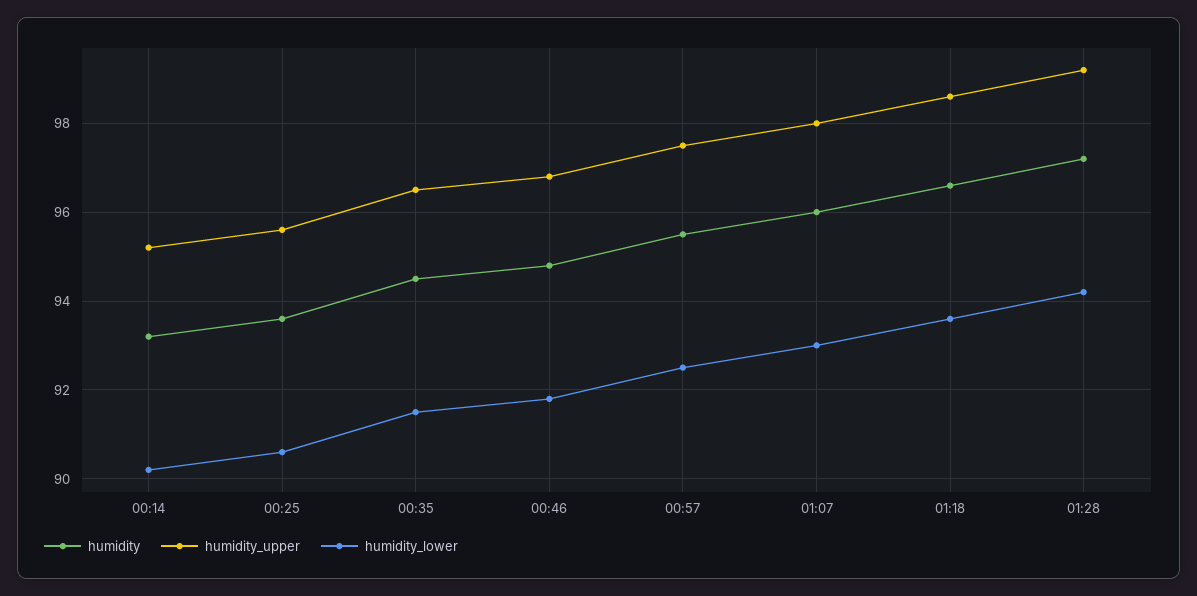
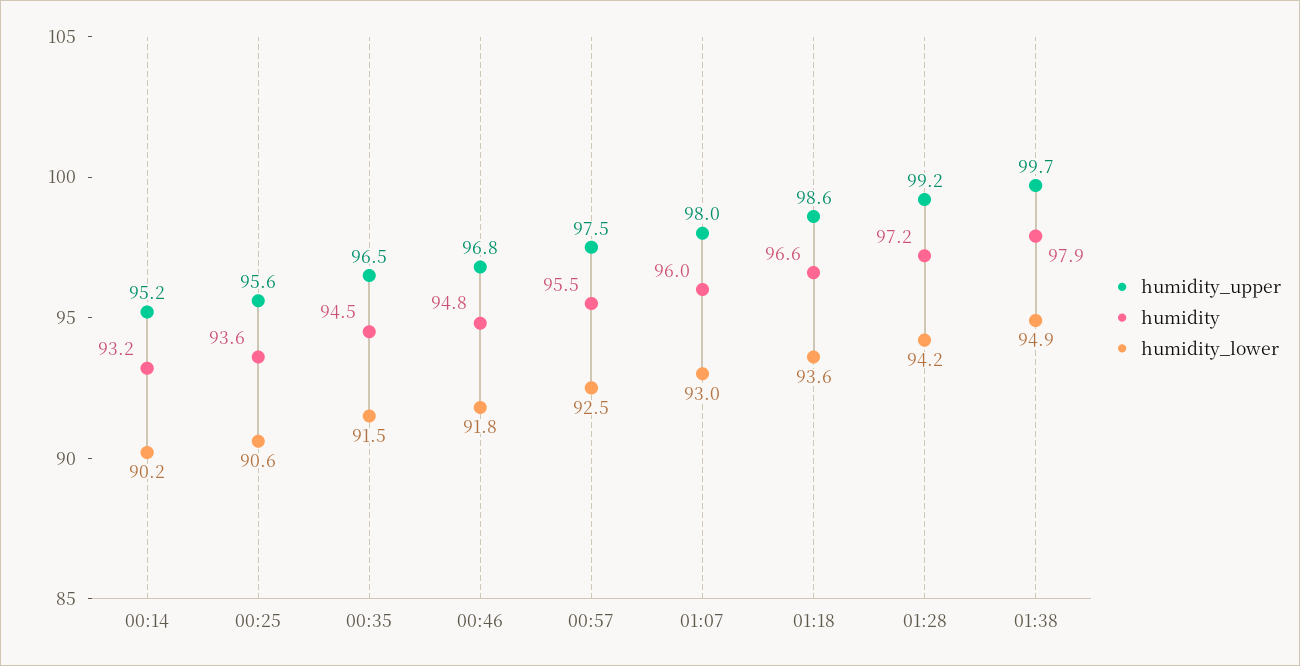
humidity_upper, 01:38: none -> 99.7
humidity, 01:38: none -> 97.9
humidity_lower, 01:38: none -> 94.9

